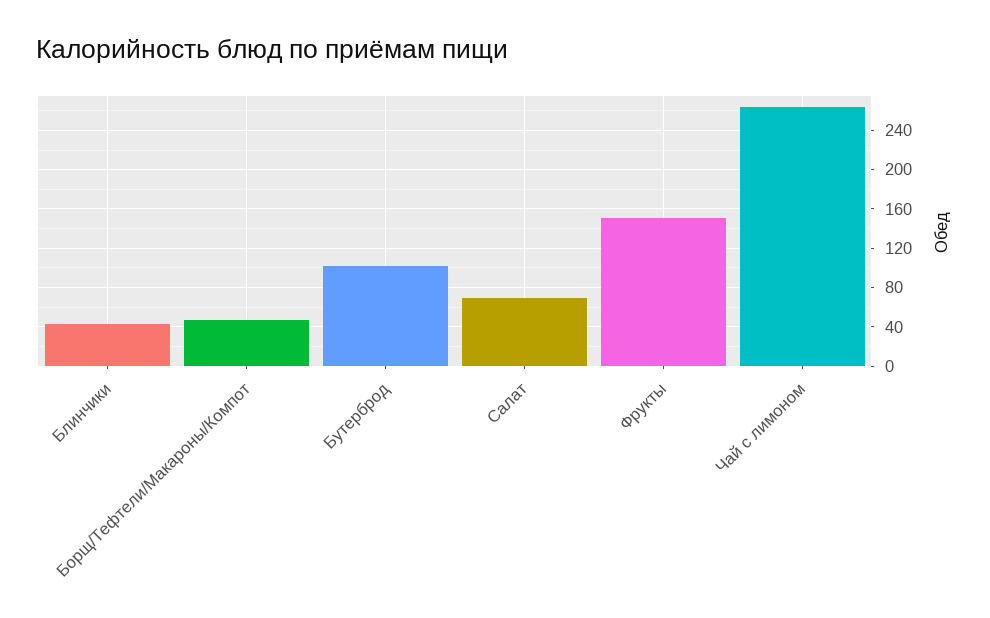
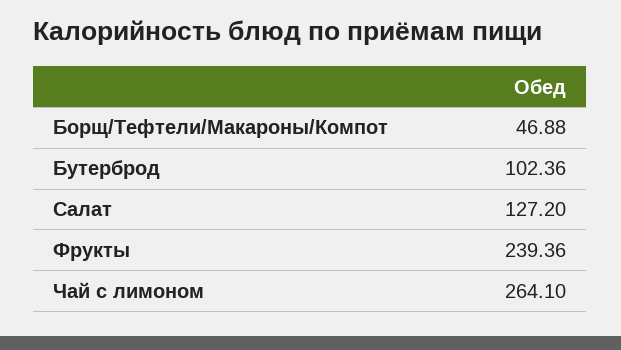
Блинчики: 40 -> none
Салат: 70 -> 127.2
Фрукты: 150 -> 239.36

